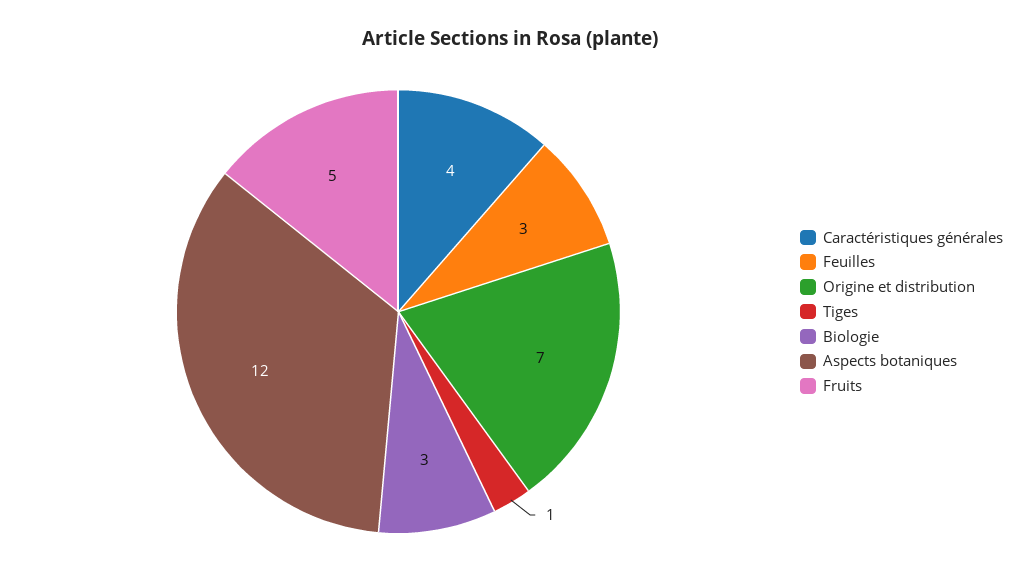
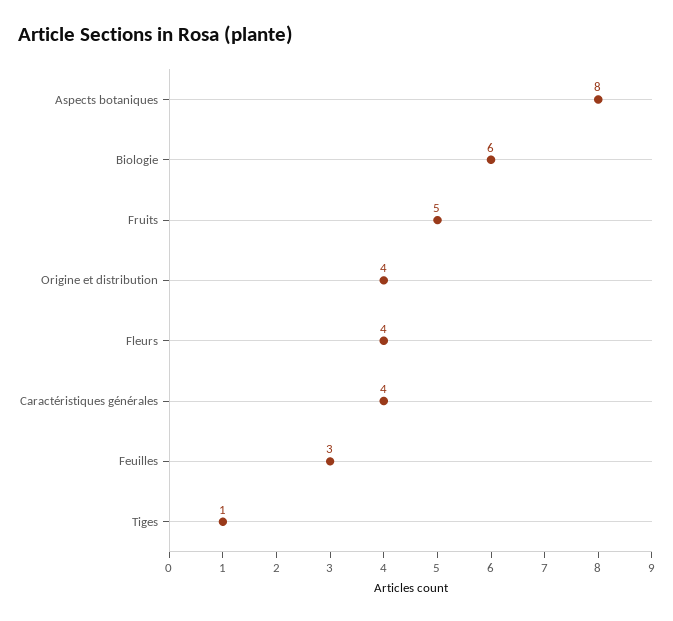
Origine et distribution: 7 -> 4
Biologie: 3 -> 6
Aspects botaniques: 12 -> 8
Fleurs: none -> 4

